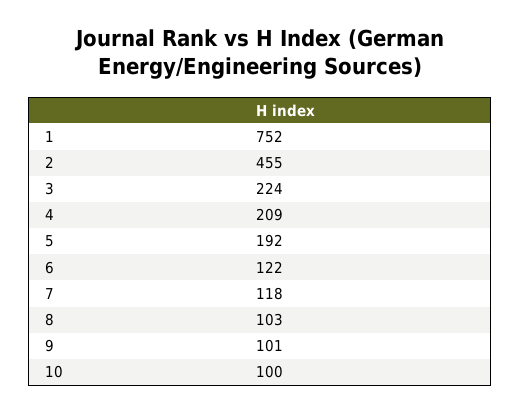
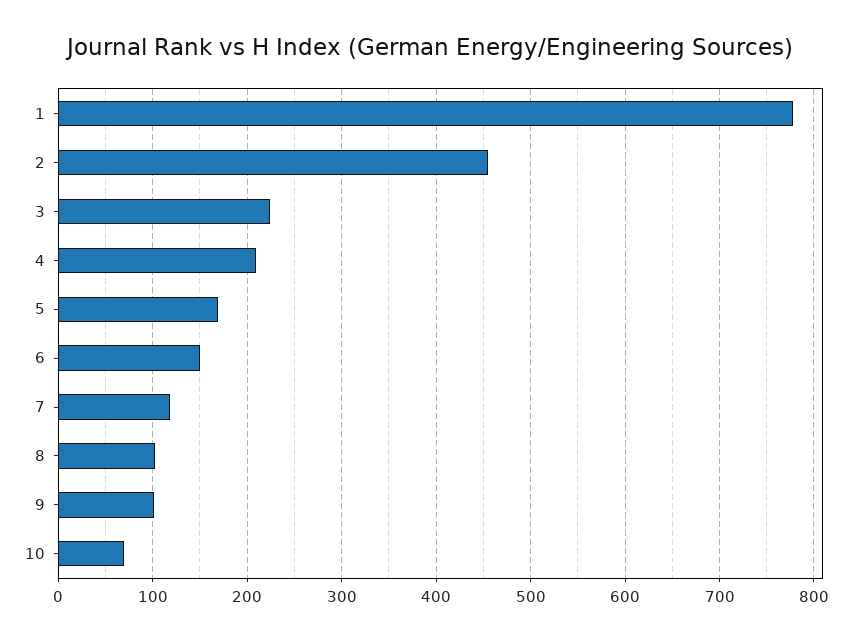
1: 752 -> 780
5: 192 -> 170
6: 122 -> 150
10: 100 -> 70

